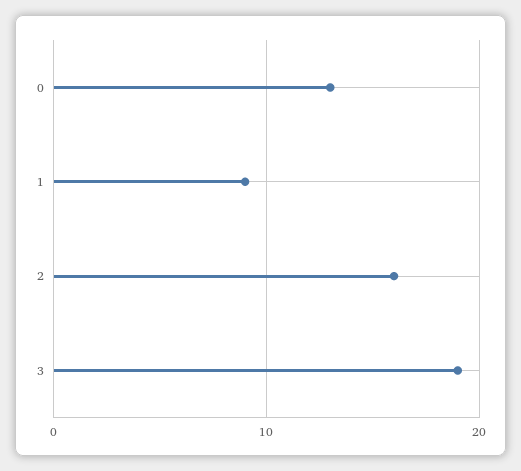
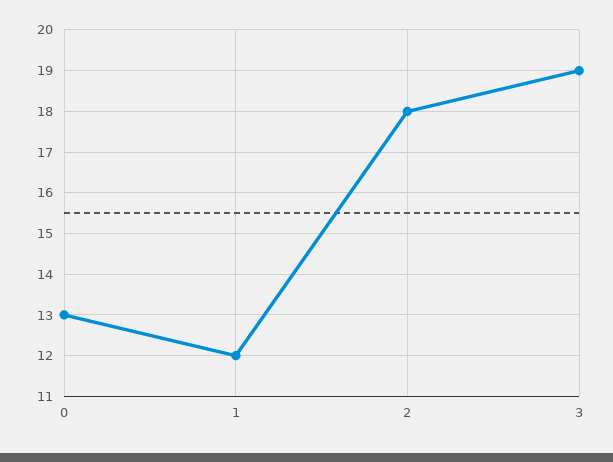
1: 9 -> 12
2: 16 -> 18

